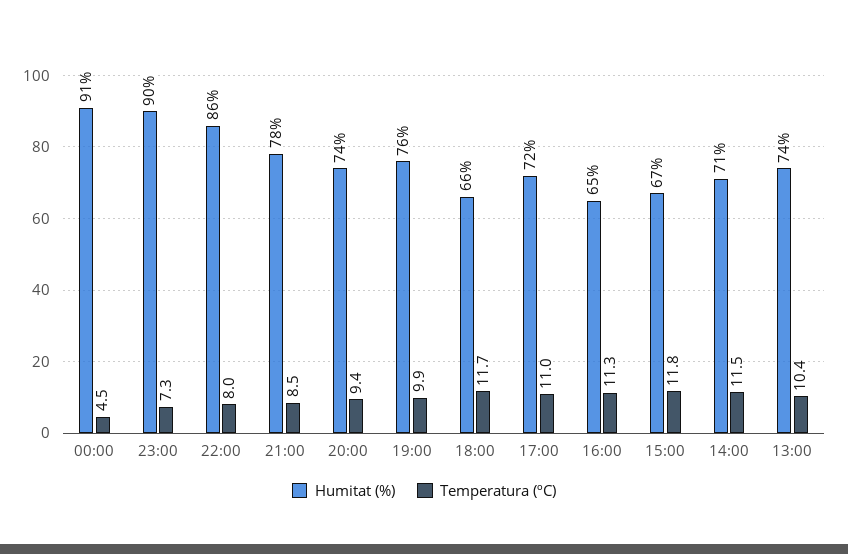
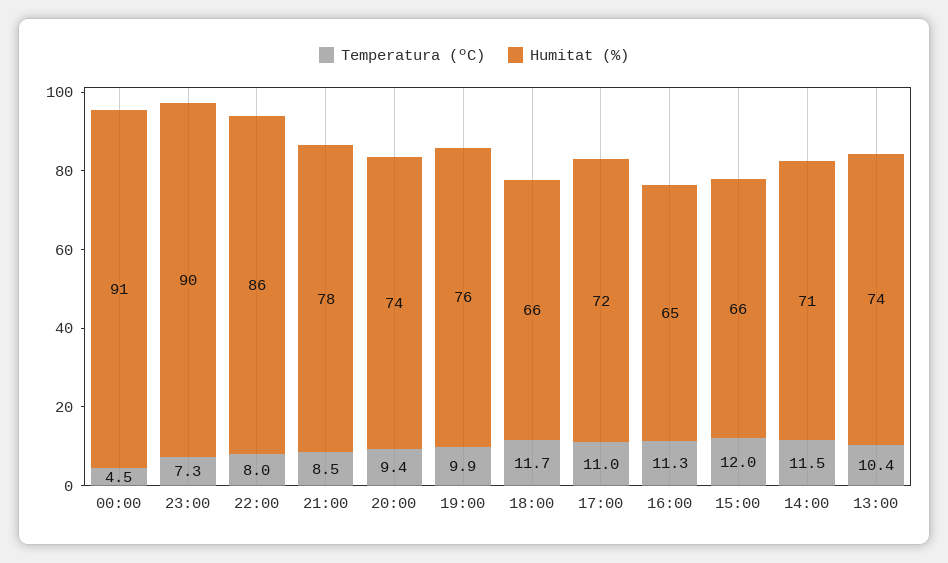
Humitat (%), 15:00: 67 -> 66
Temperatura (ºC), 15:00: 11.8 -> 12

